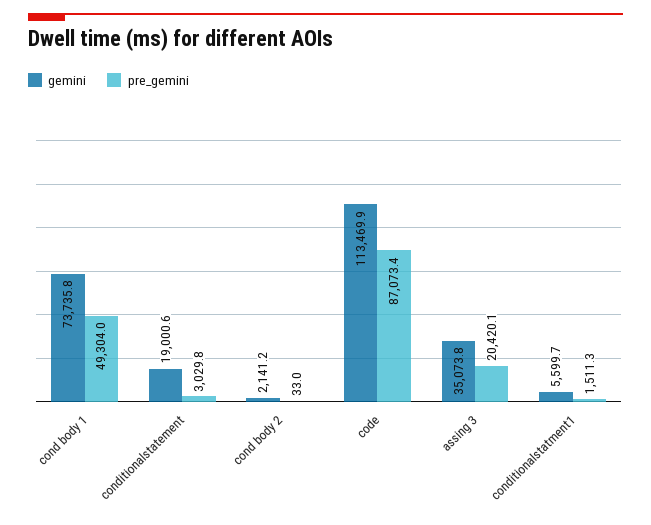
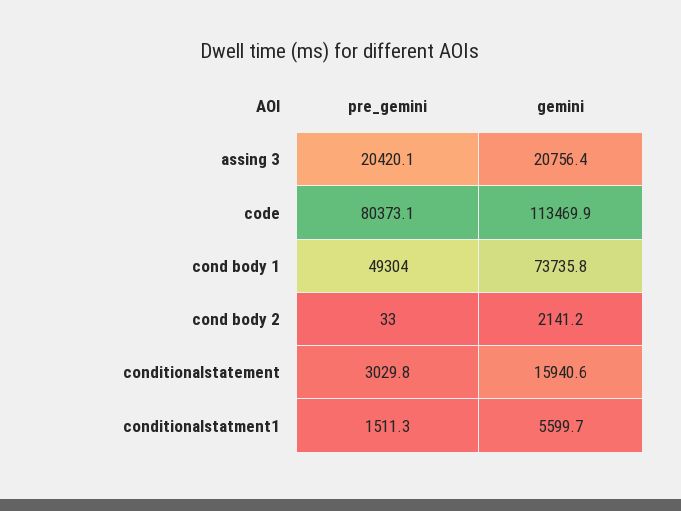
gemini, conditionalstatement: 19000.6 -> 15940.6
pre_gemini, code: 87073.4 -> 80373.1
gemini, assing 3: 35073.8 -> 20756.4

